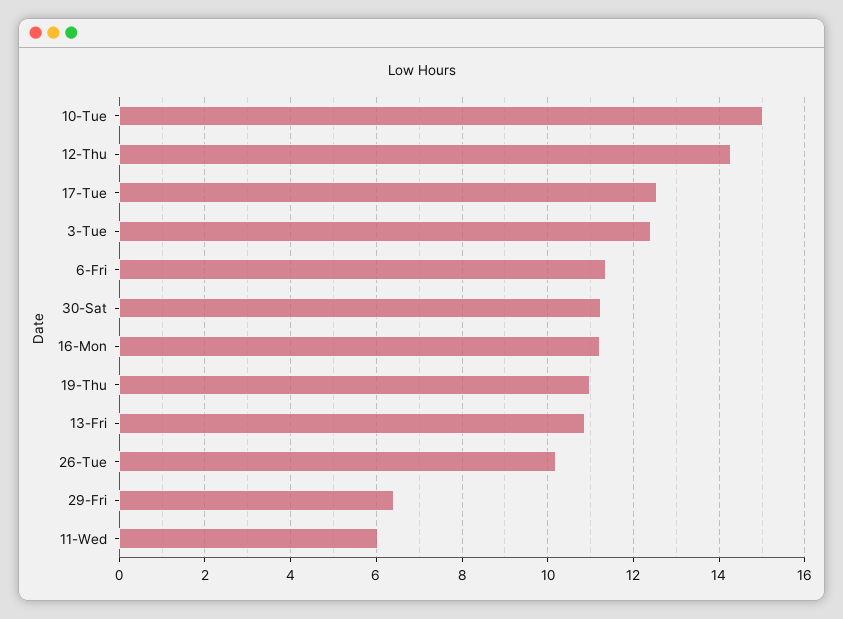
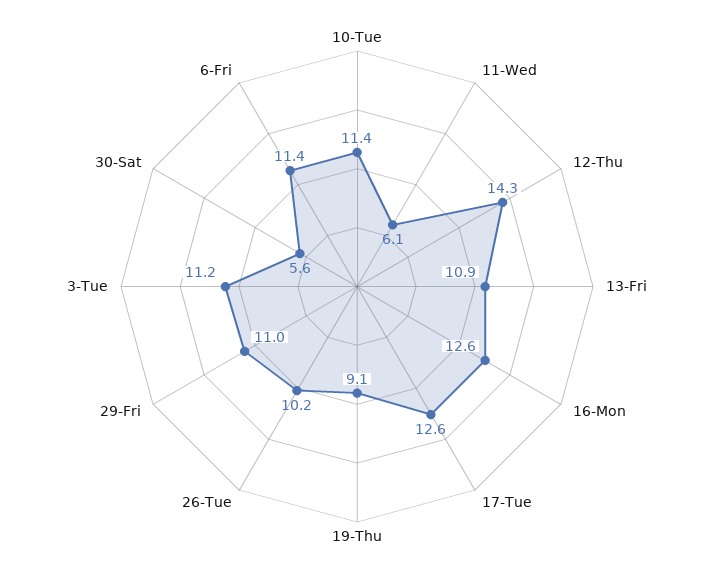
10-Tue: 15 -> 11.4
3-Tue: 12.4 -> 11.2
30-Sat: 11.2 -> 5.6
16-Mon: 11.2 -> 12.6
19-Thu: 11 -> 9.1
29-Fri: 6.4 -> 11

